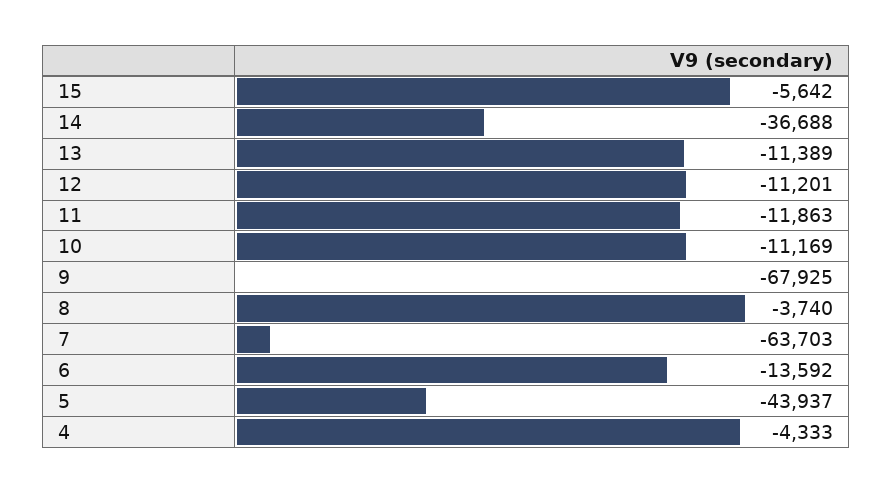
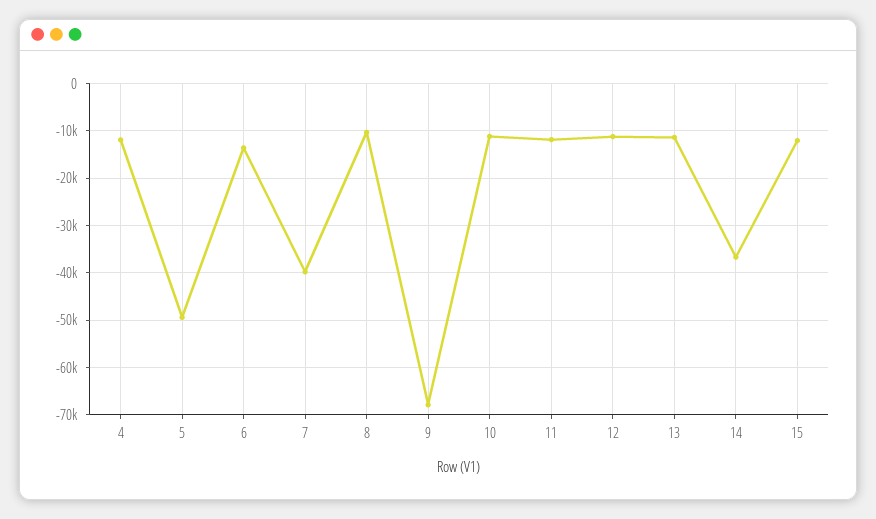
15: -5642 -> -12000
8: -3740 -> -10000
7: -63703 -> -40000
5: -43937 -> -50000
4: -4333 -> -12000

